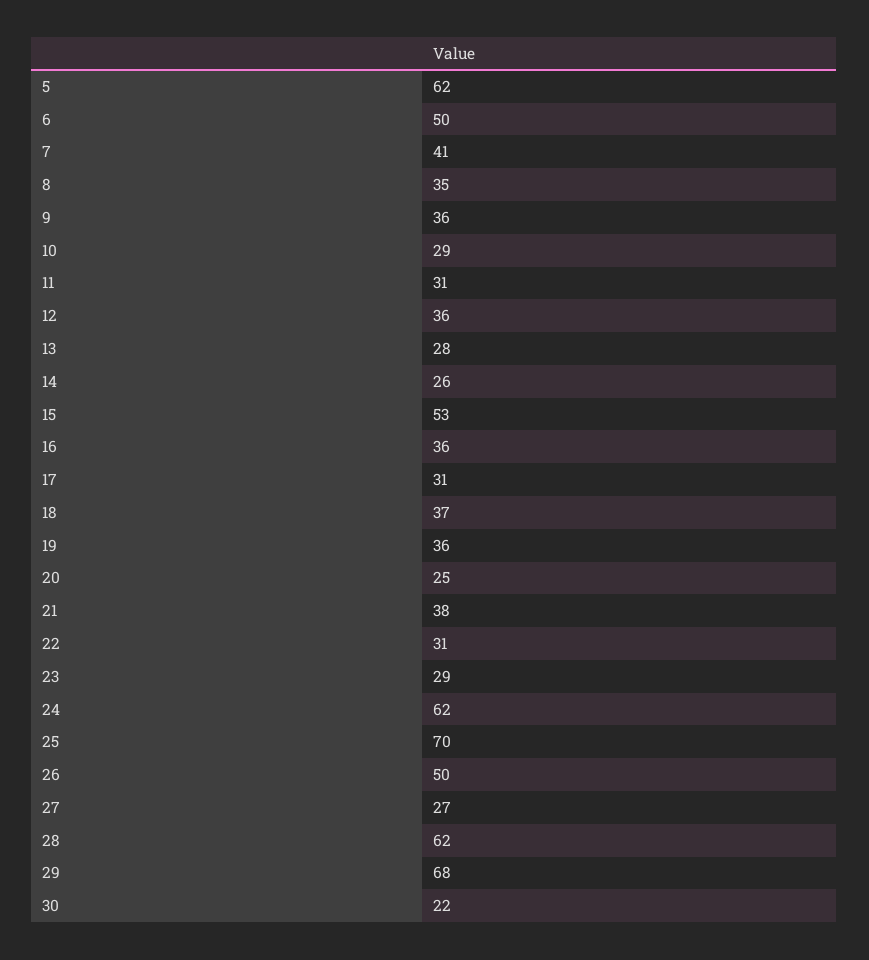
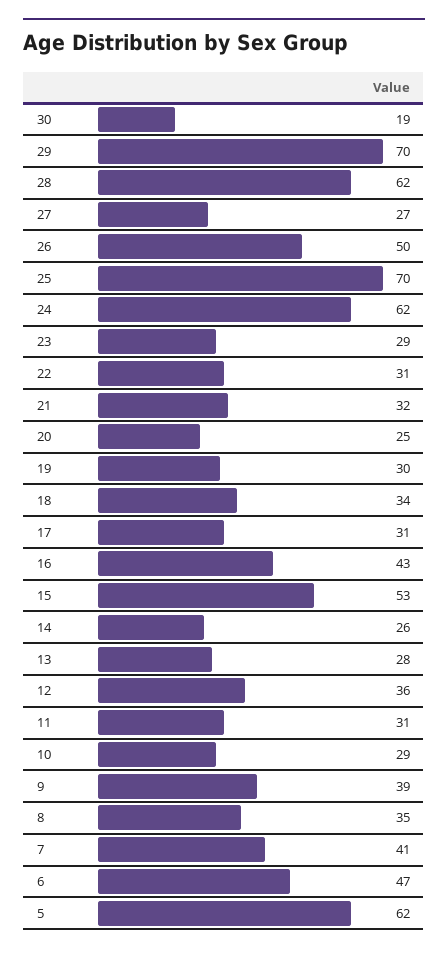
6: 50 -> 47
9: 36 -> 39
16: 36 -> 43
18: 37 -> 34
19: 36 -> 30
21: 38 -> 32
29: 68 -> 70
30: 22 -> 19

